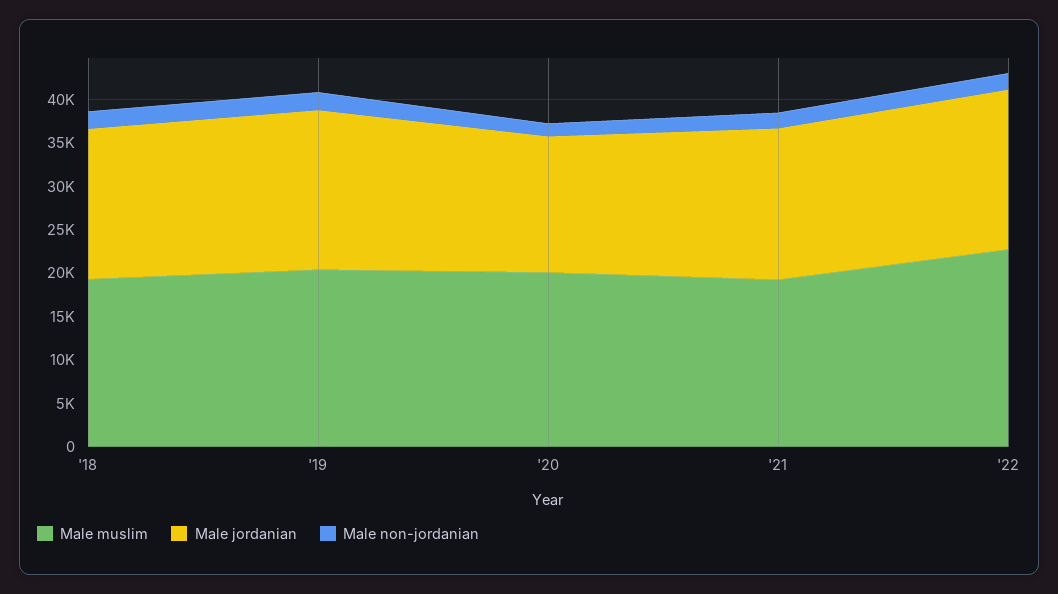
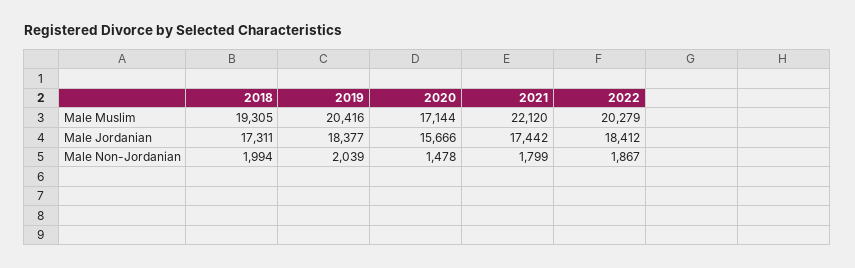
Male muslim, '20: 20000 -> 17144
Male muslim, '21: 19000 -> 22120
Male muslim, '22: 23000 -> 20279

